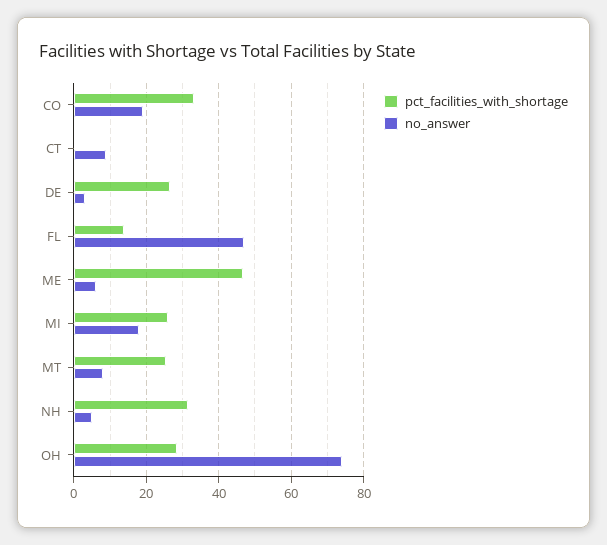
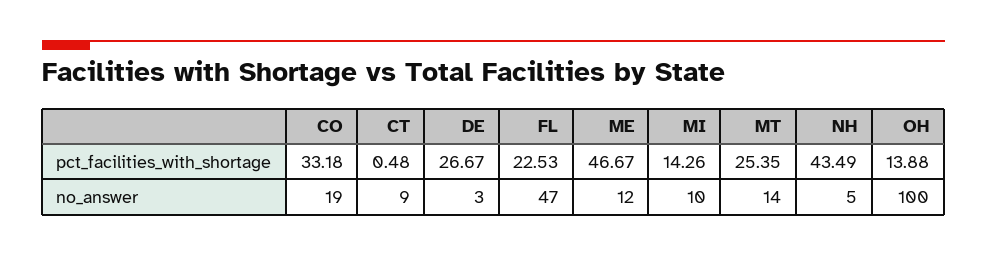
pct_facilities_with_shortage, FL: 14 -> 22.53
no_answer, ME: 6 -> 12
pct_facilities_with_shortage, MI: 26 -> 14.26
no_answer, MI: 18 -> 10
no_answer, MT: 8 -> 14
pct_facilities_with_shortage, NH: 32 -> 43.49
pct_facilities_with_shortage, OH: 28 -> 13.88
no_answer, OH: 74 -> 100

